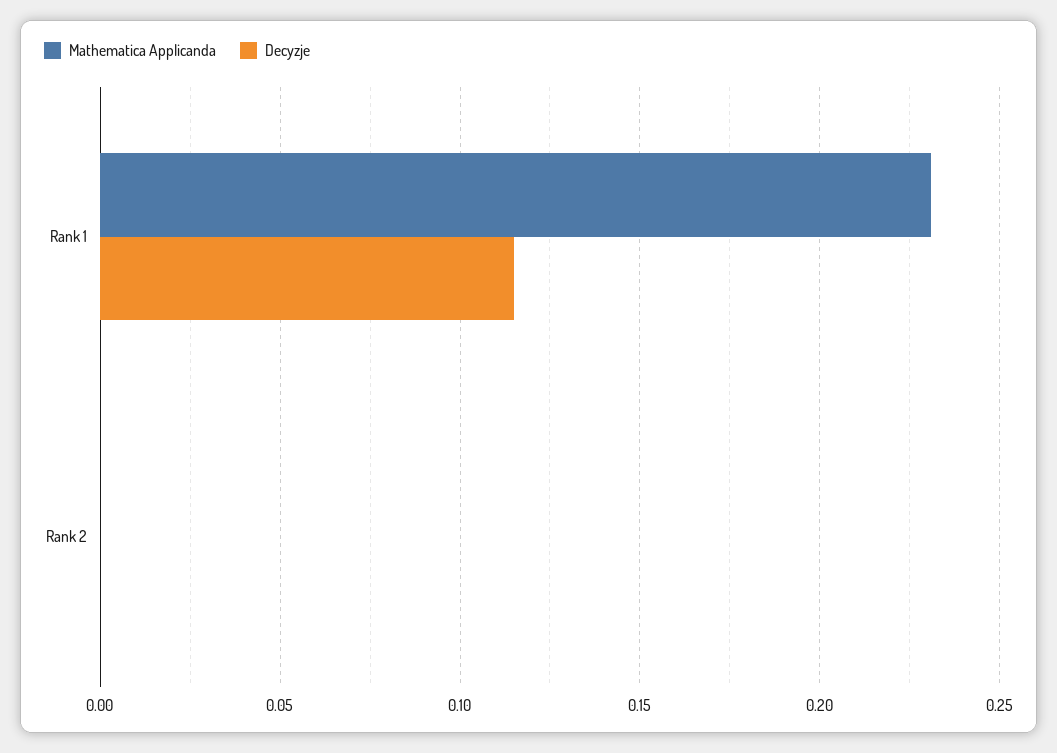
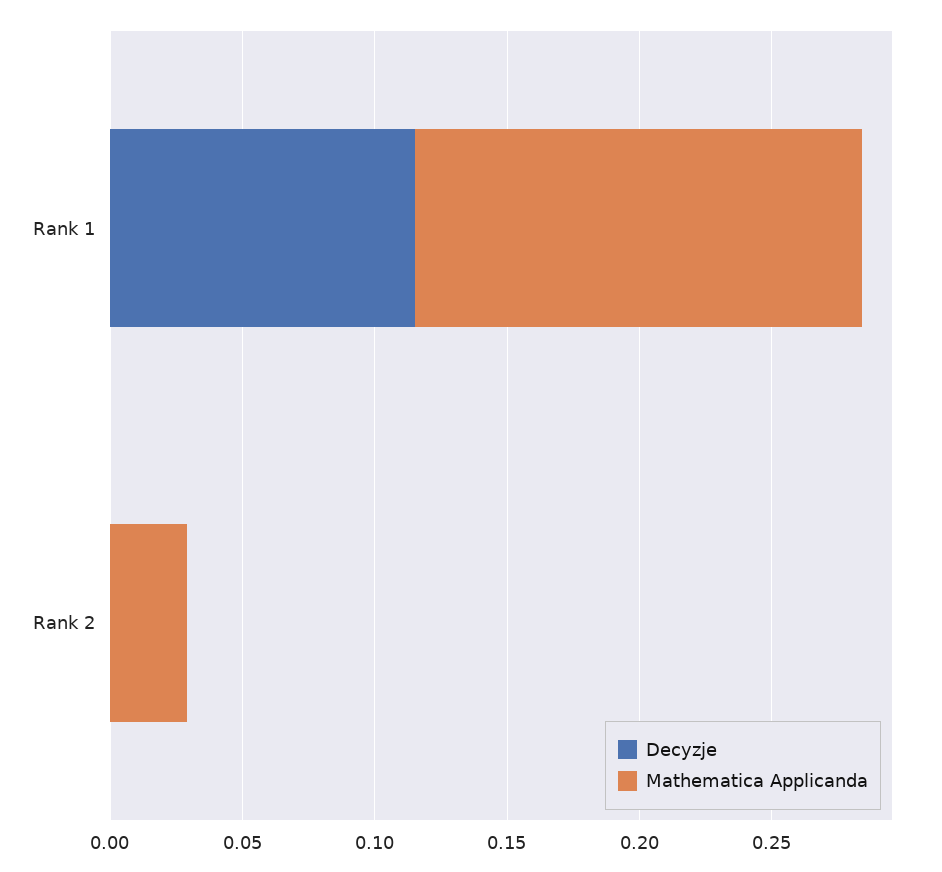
Mathematica Applicanda, Rank 1: 0.23 -> 0.17
Mathematica Applicanda, Rank 2: 0 -> 0.03

